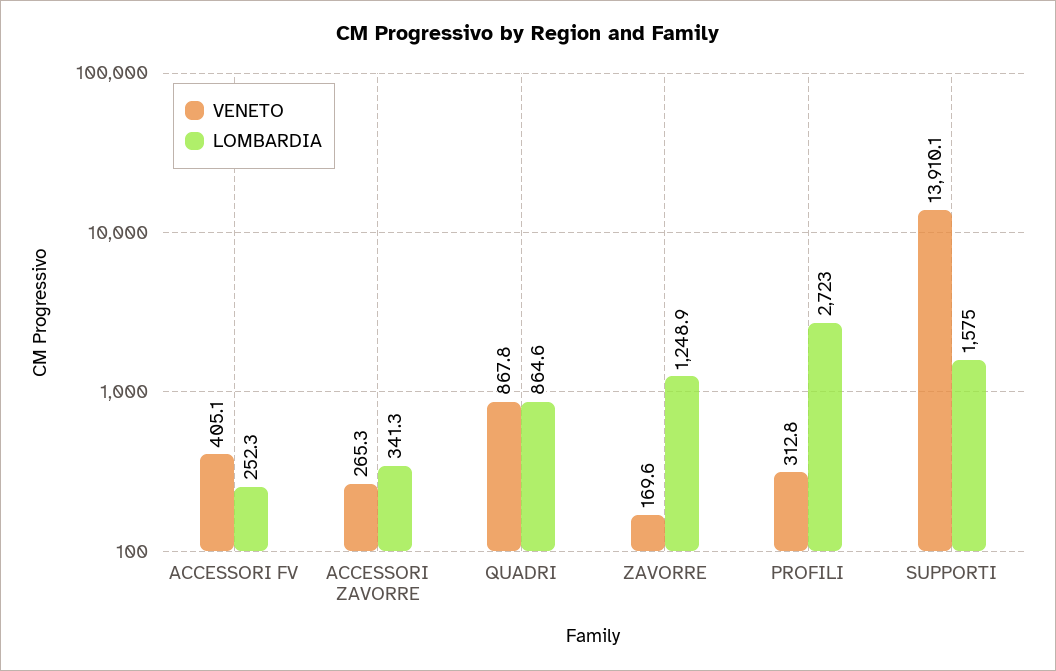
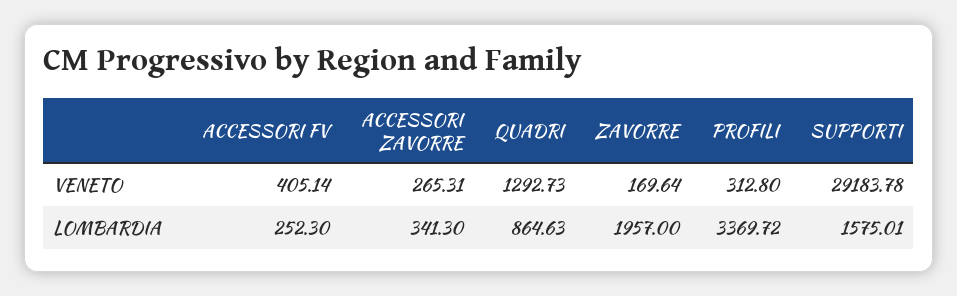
VENETO, QUADRI: 867.8 -> 1292.73
LOMBARDIA, ZAVORRE: 1248.9 -> 1957
LOMBARDIA, PROFILI: 2723 -> 3369.72
VENETO, SUPPORTI: 13910.1 -> 29183.78

